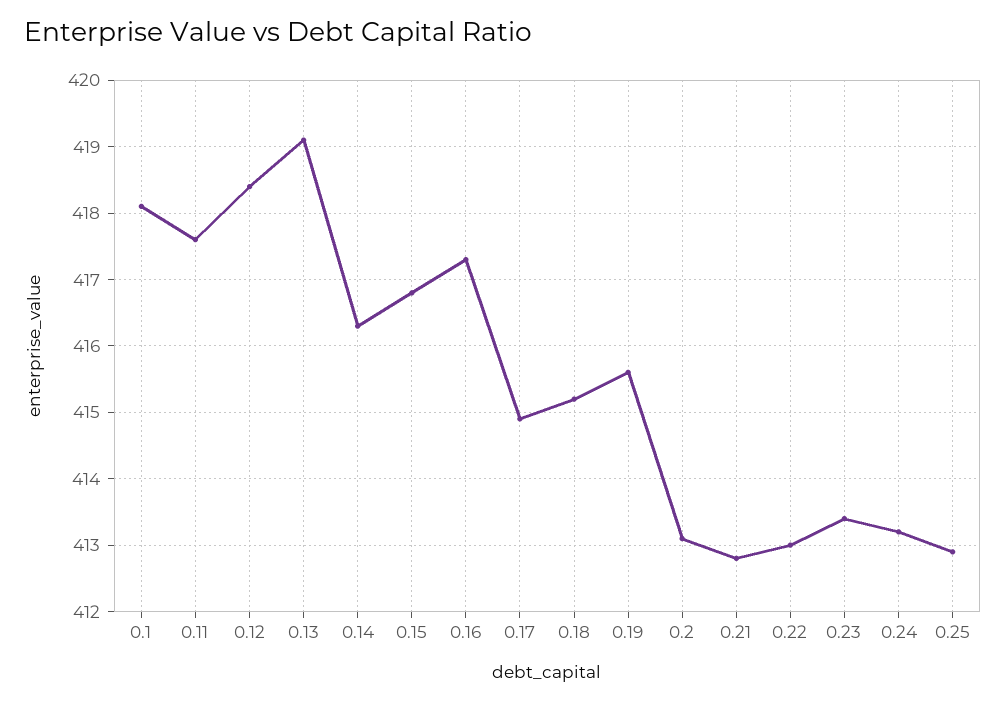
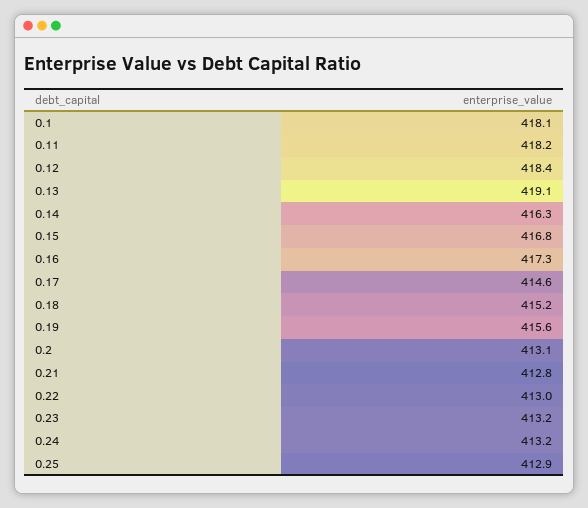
0.11: 417.6 -> 418.2
0.17: 414.9 -> 414.6
0.23: 413.4 -> 413.2

